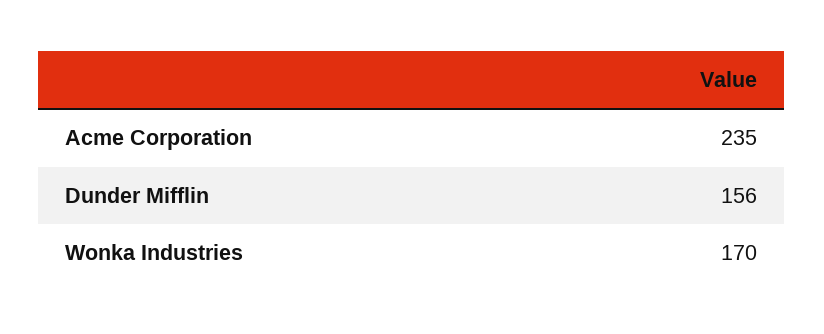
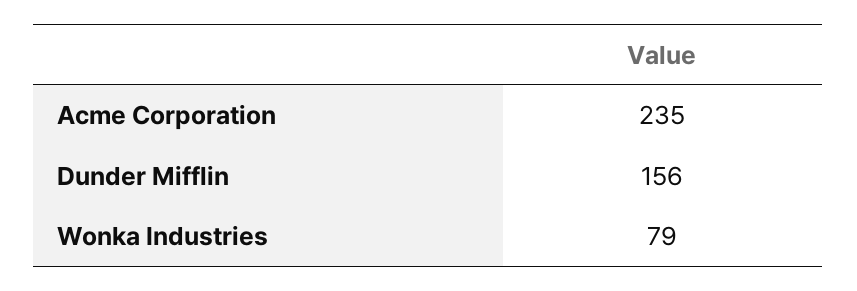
Wonka Industries: 170 -> 79

